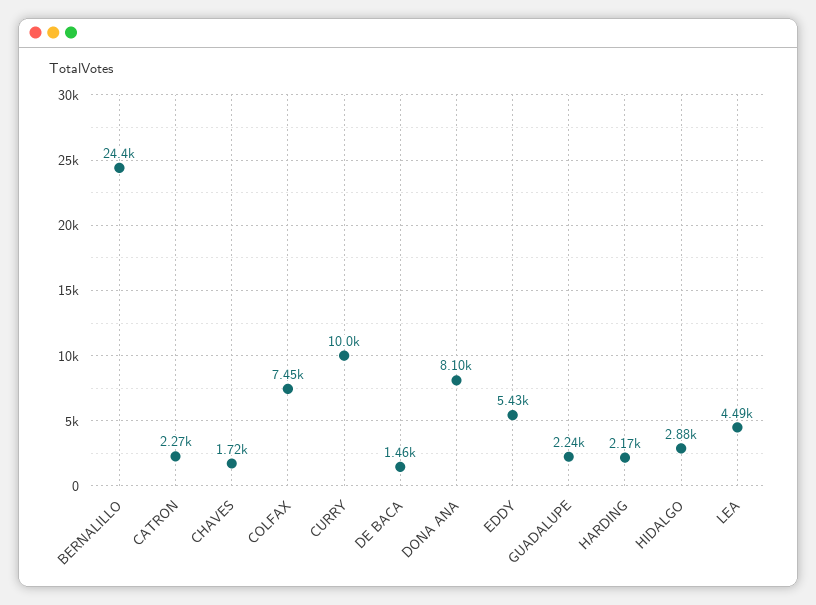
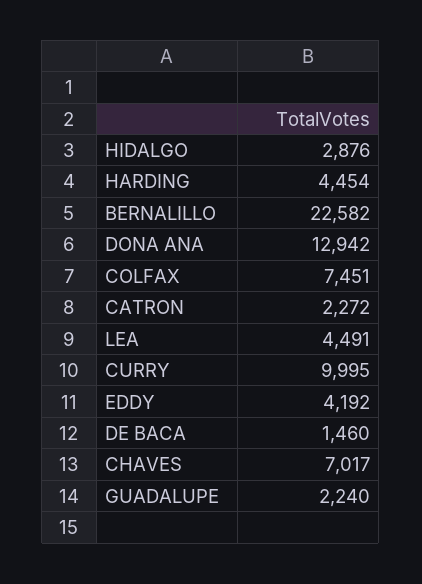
BERNALILLO: 24400 -> 22582
CHAVES: 1720 -> 7017
DONA ANA: 8100 -> 12942
EDDY: 5430 -> 4192
HARDING: 2170 -> 4454

